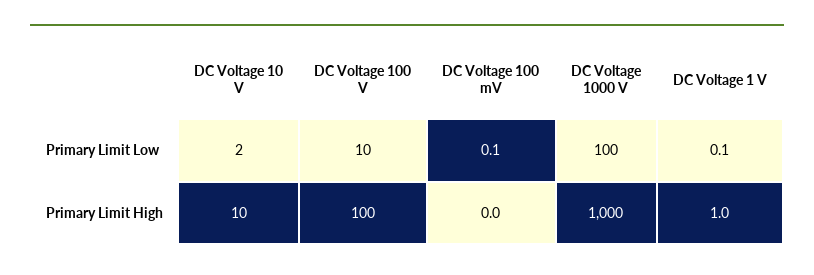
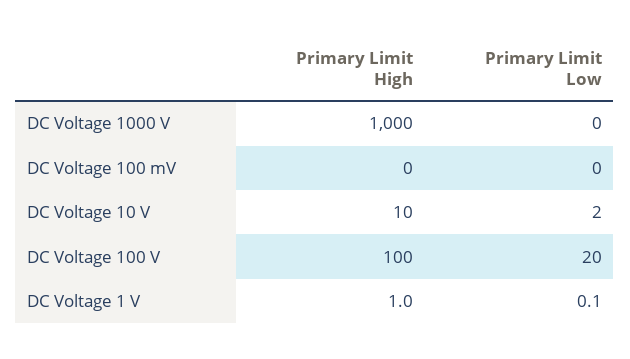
DC Voltage 100 V, Primary Limit Low: 10 -> 20
DC Voltage 100 mV, Primary Limit Low: 0.1 -> 0
DC Voltage 1000 V, Primary Limit Low: 100 -> 0

